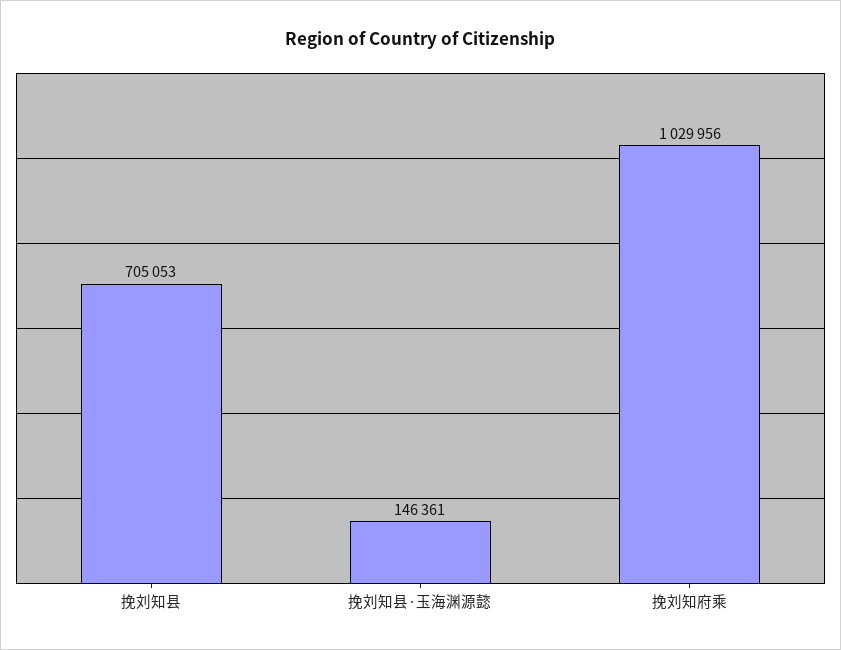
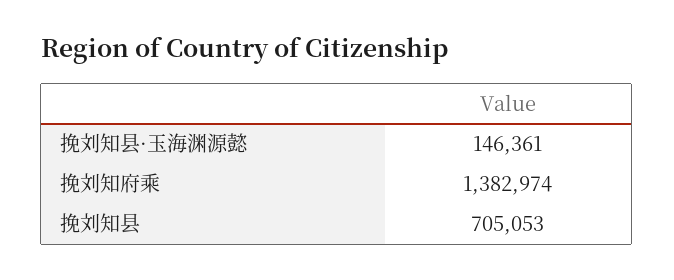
挽刘知府乘: 1029956 -> 1382974

